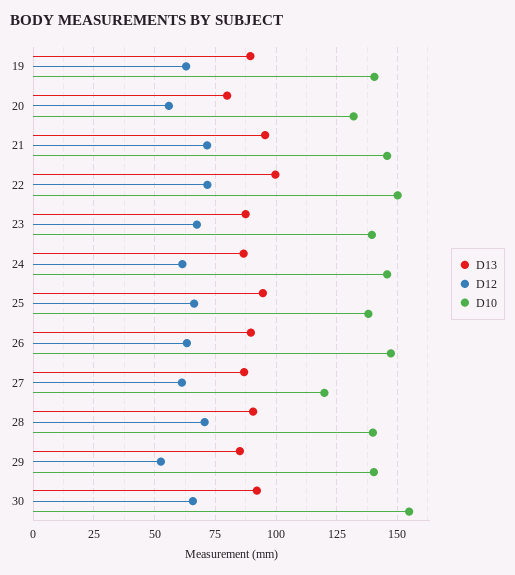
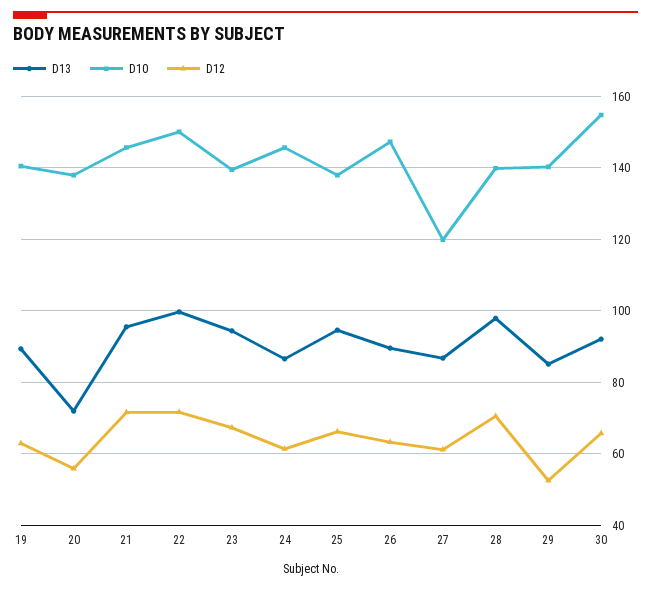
D13, 20: 80 -> 72
D10, 20: 132.5 -> 138
D13, 23: 87.5 -> 94
D13, 28: 90 -> 98

